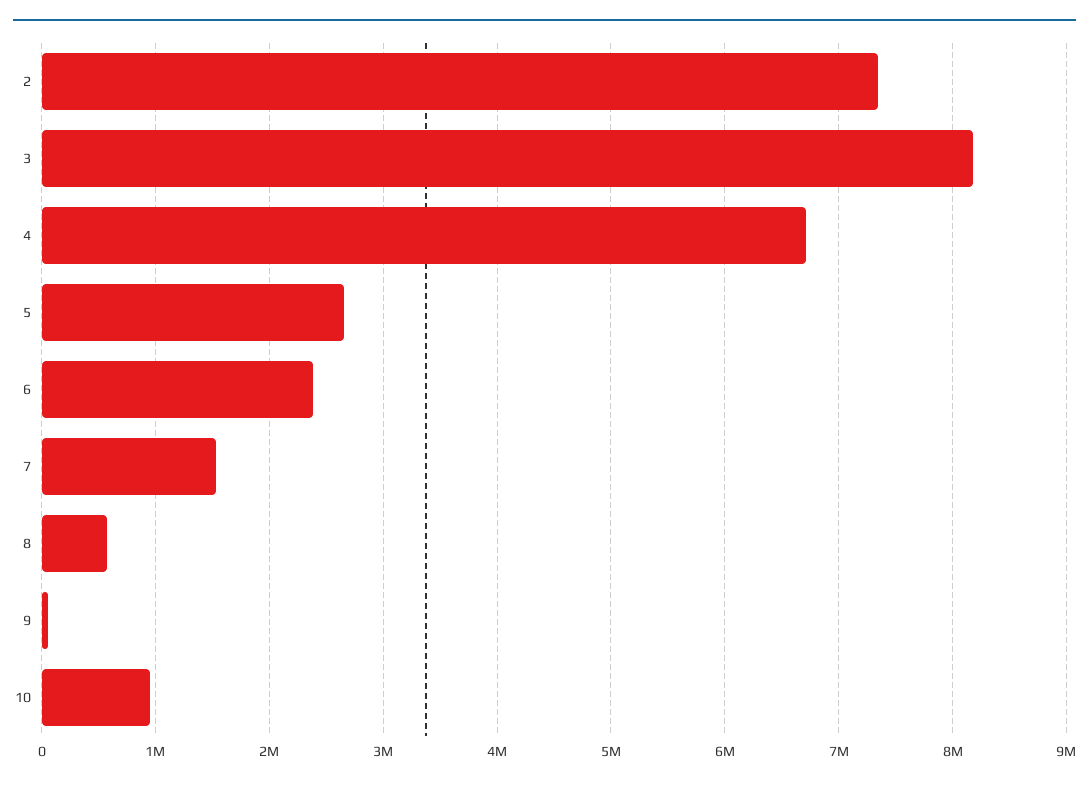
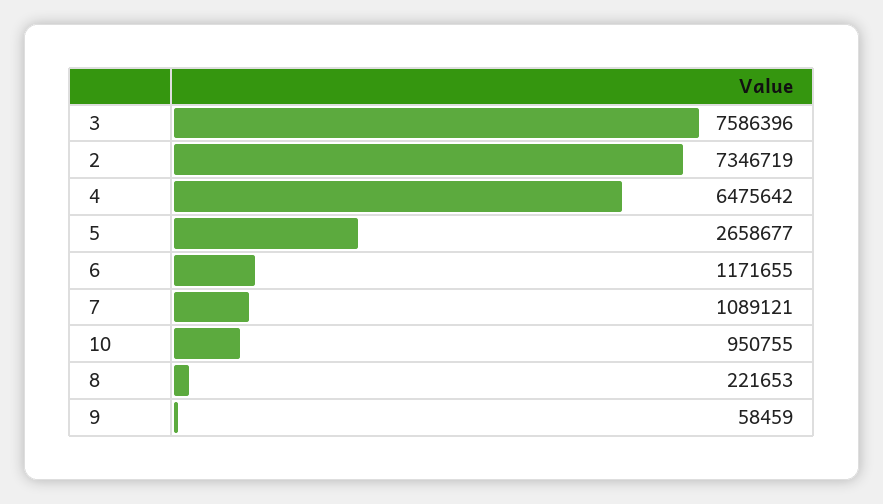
3: 8200000 -> 7586396
4: 6700000 -> 6475642
6: 2400000 -> 1171655
7: 1500000 -> 1089121
8: 600000 -> 221653

